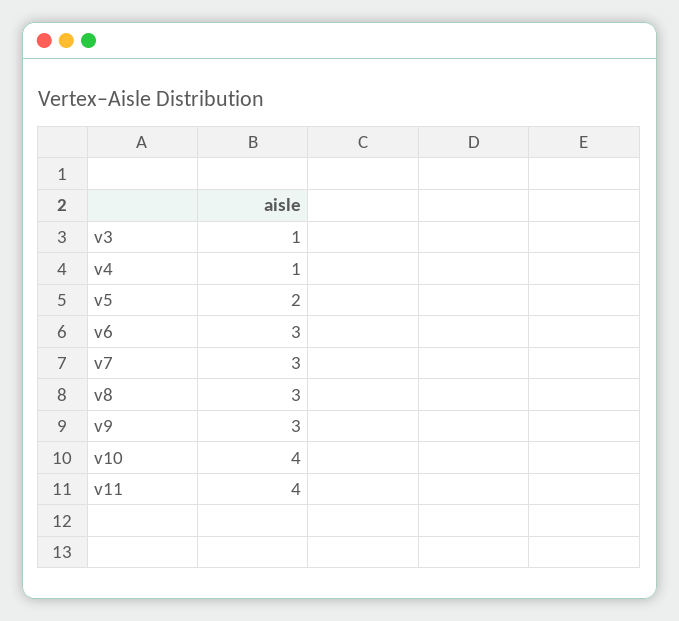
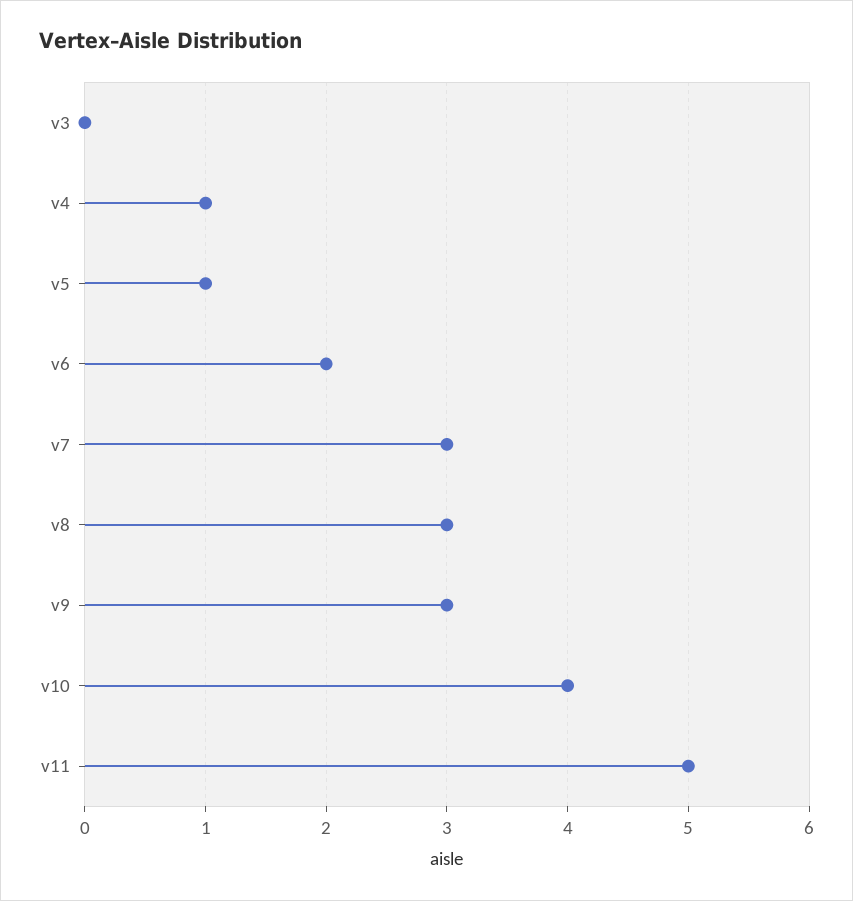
v3: 1 -> 0
v5: 2 -> 1
v6: 3 -> 2
v11: 4 -> 5

